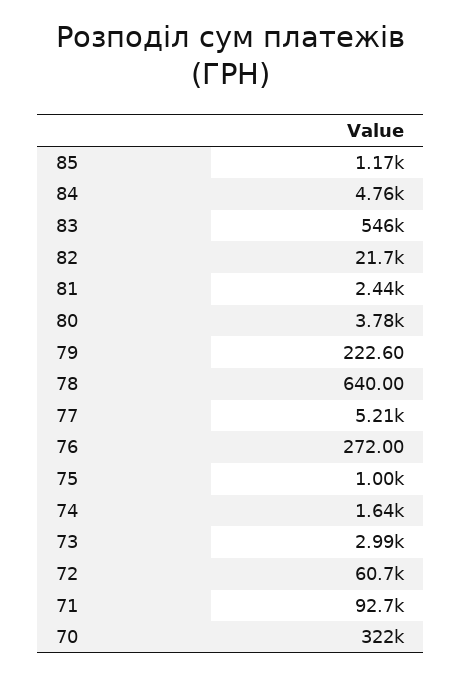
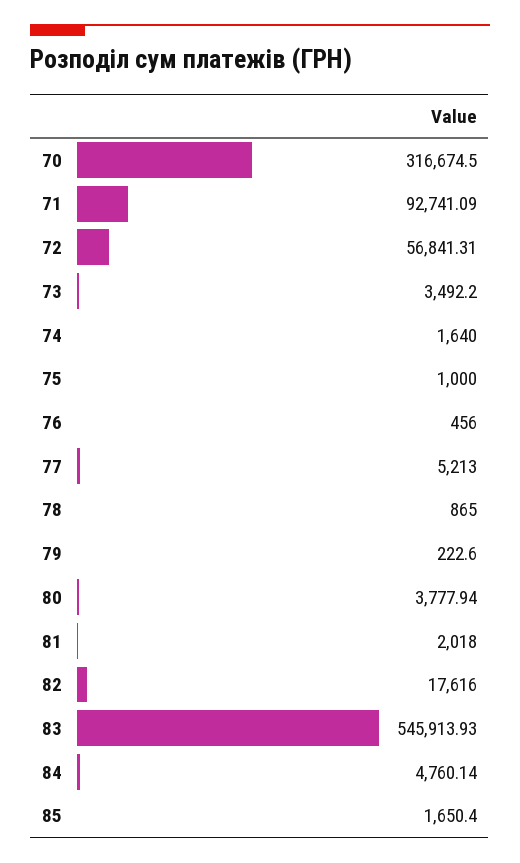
85: 1170 -> 1650.4
82: 21700 -> 17616
81: 2440 -> 2018
78: 640 -> 865
76: 272 -> 456
73: 2990 -> 3492.2
72: 60700 -> 56841.31
70: 322000 -> 316674.5

